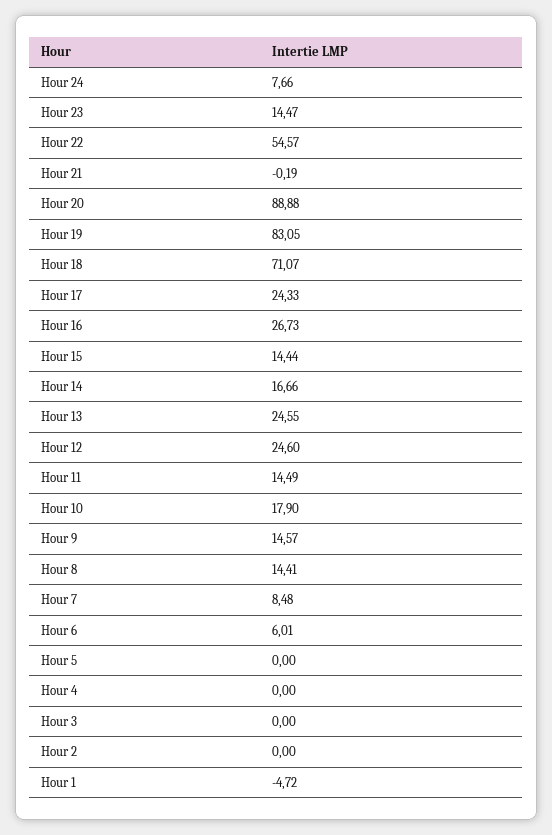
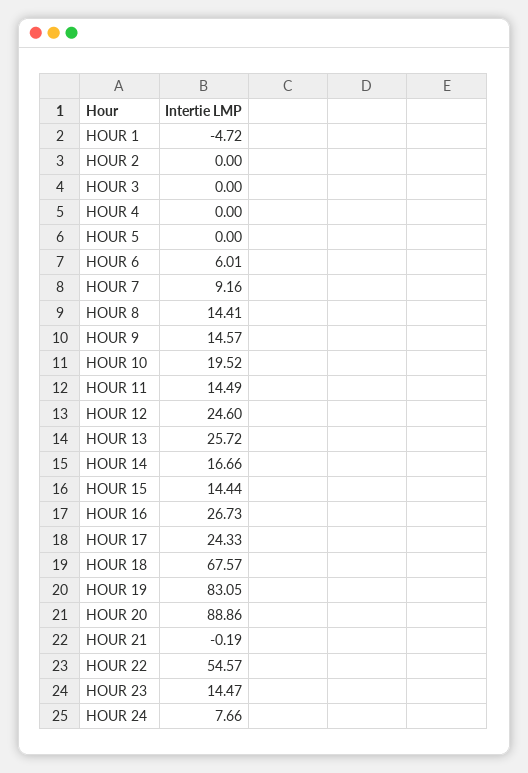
Hour 20: 88.88 -> 88.86
Hour 18: 71.07 -> 67.57
Hour 13: 24.55 -> 25.72
Hour 10: 17.9 -> 19.52
Hour 7: 8.48 -> 9.16

